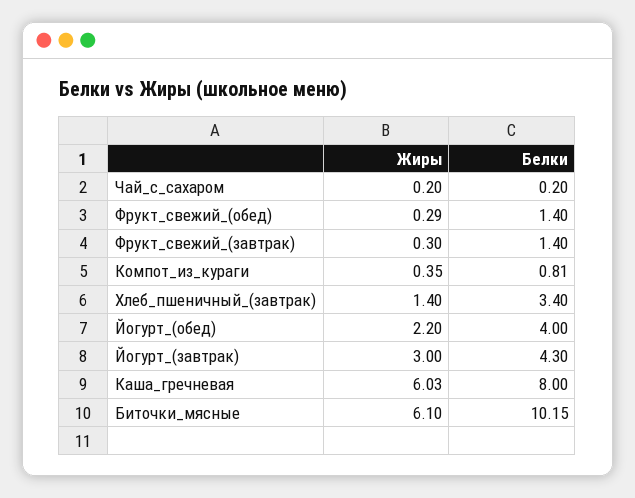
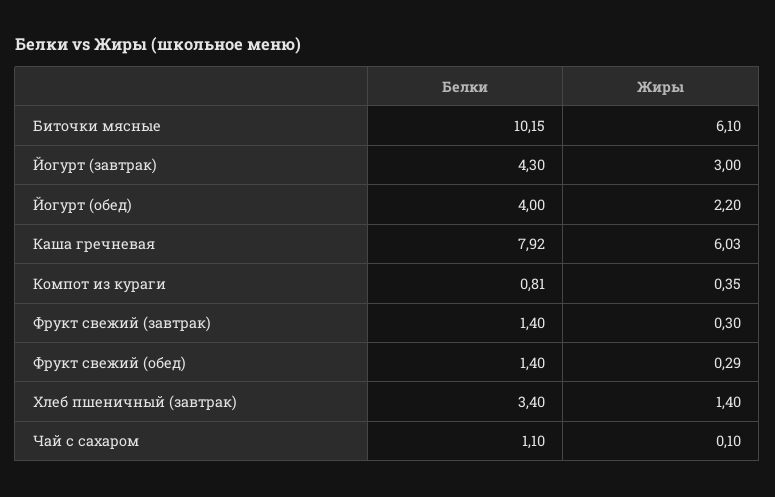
Жиры, Чай_с_сахаром: 0.2 -> 0.1
Белки, Чай_с_сахаром: 0.2 -> 1.1
Белки, Каша_гречневая: 8 -> 7.92

